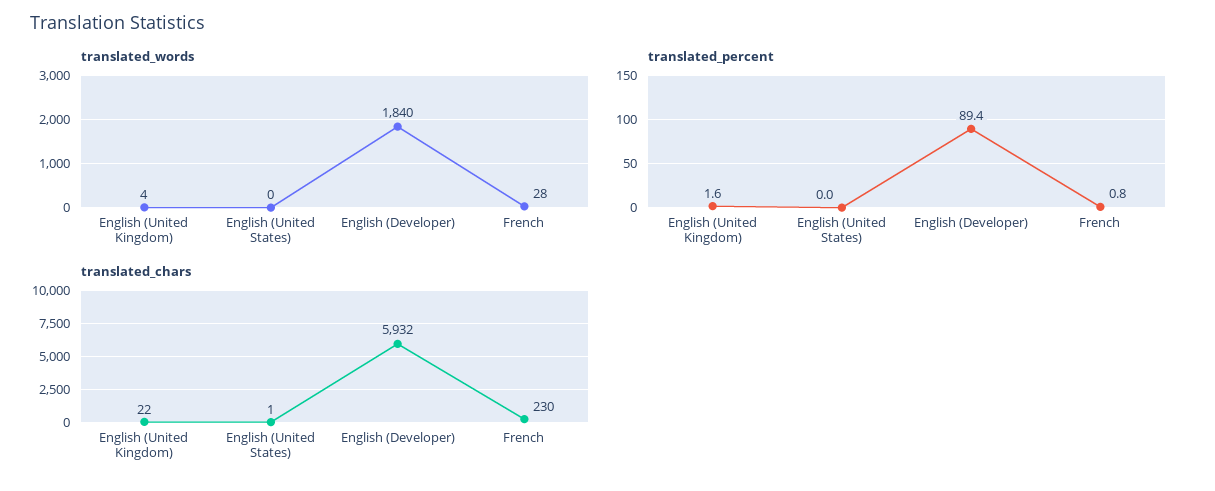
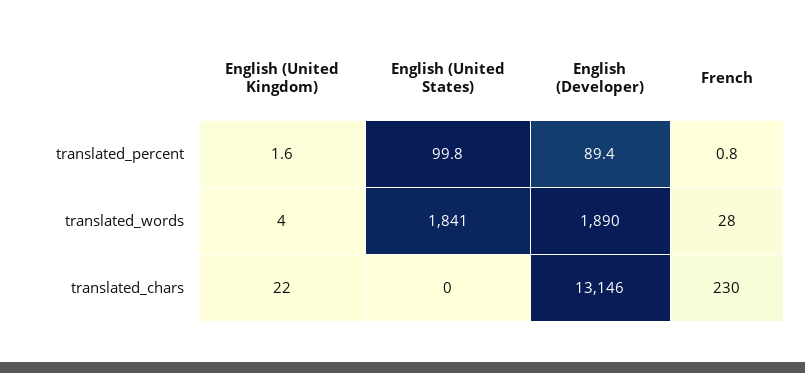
translated_words, English (United States): 0 -> 1841
translated_words, English (Developer): 1840 -> 1890
translated_percent, English (United States): 0 -> 99.8
translated_chars, English (United States): 1 -> 0
translated_chars, English (Developer): 5932 -> 13146

